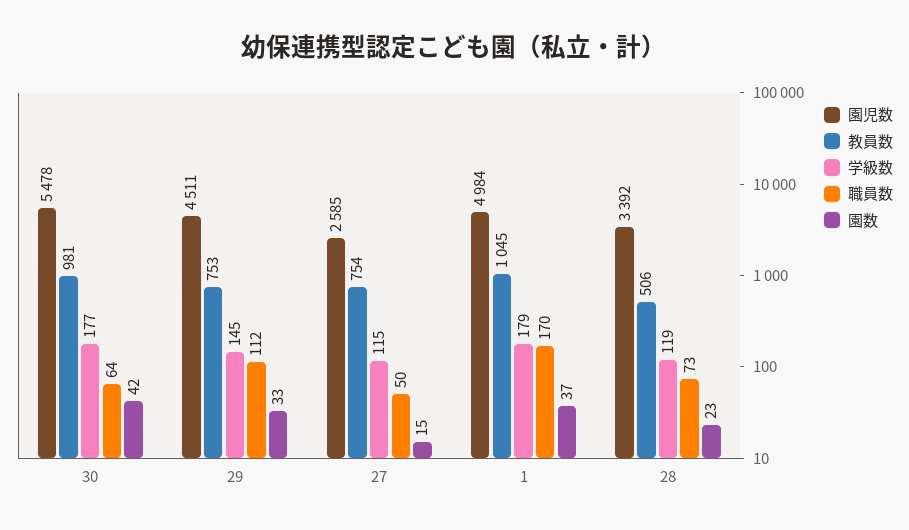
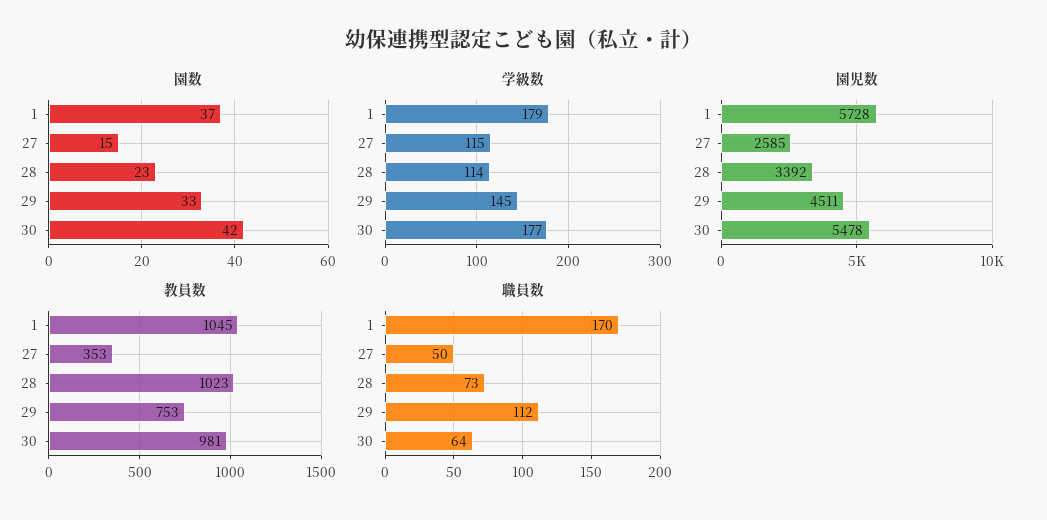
教員数, 27: 754 -> 353
園児数, 1: 4984 -> 5728
教員数, 28: 506 -> 1023
学級数, 28: 119 -> 114

